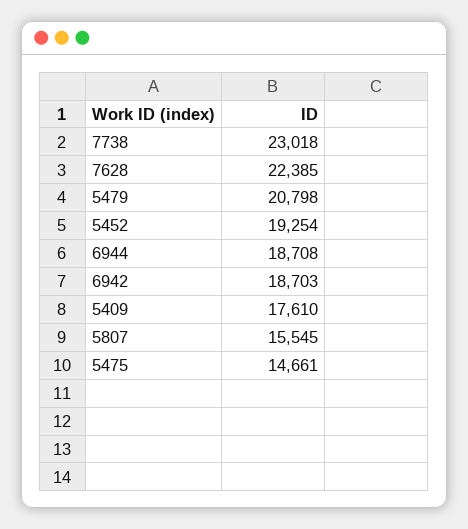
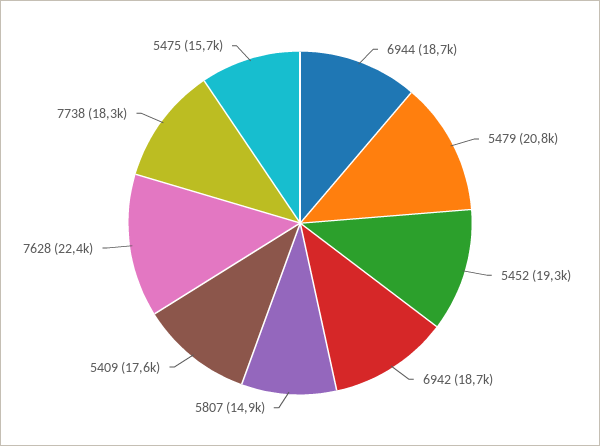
7738: 23018 -> 18300
5807: 15545 -> 14900
5475: 14661 -> 15700

